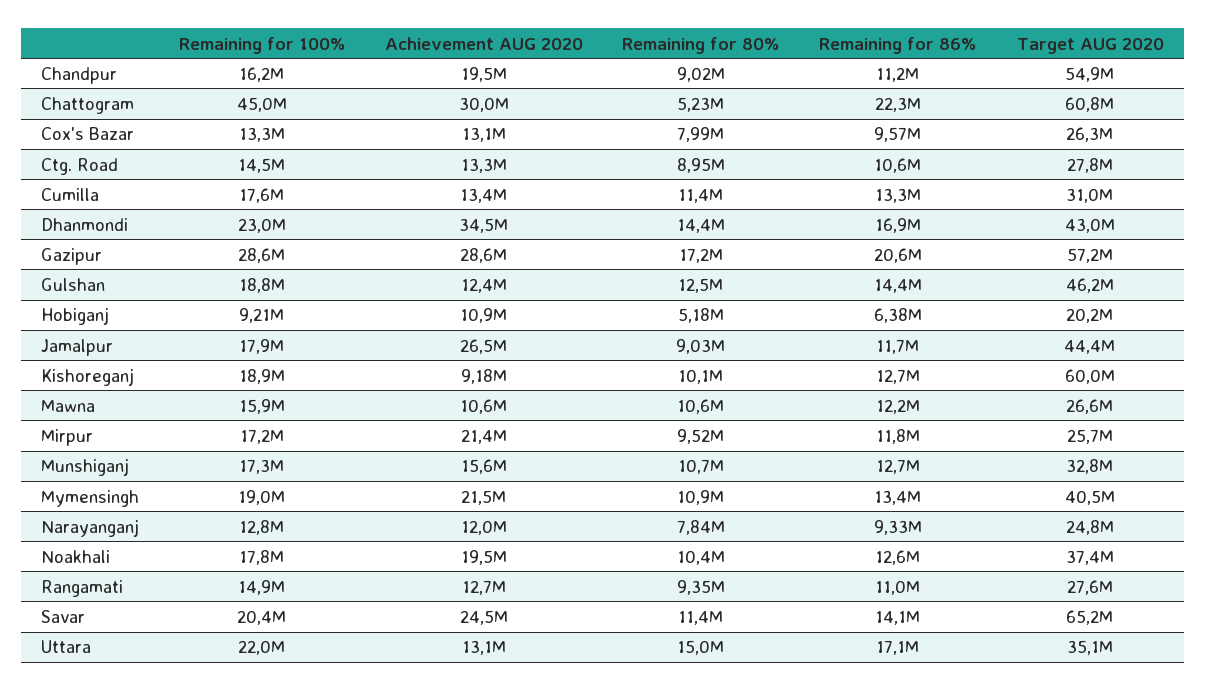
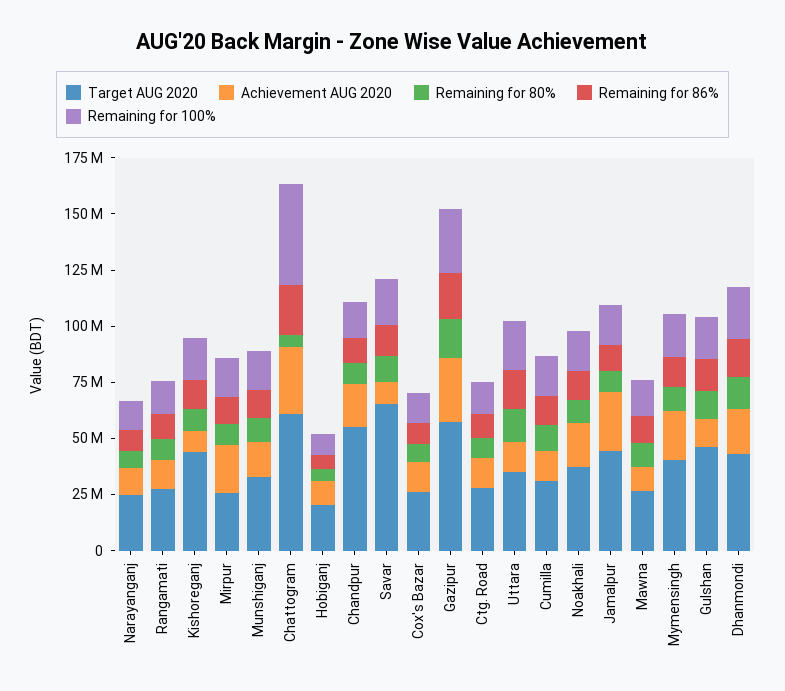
Achievement AUG 2020, Dhanmondi: 34500000 -> 20000000
Target AUG 2020, Kishoreganj: 60000000 -> 45000000
Achievement AUG 2020, Savar: 24500000 -> 10000000

